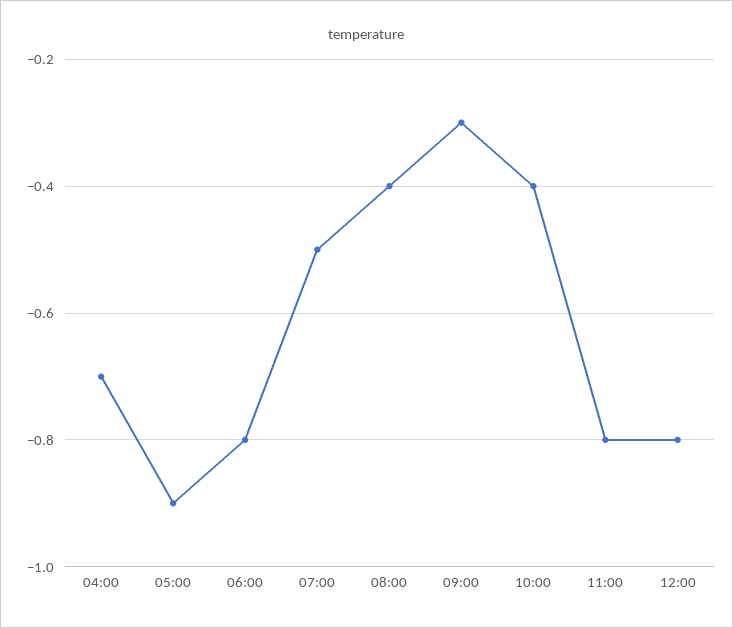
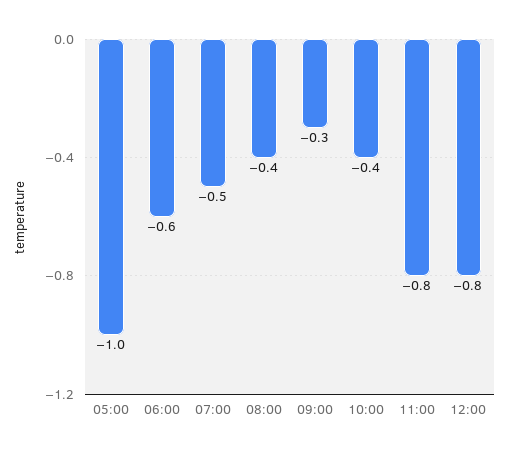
04:00: -0.7 -> none
05:00: -0.9 -> -1
06:00: -0.8 -> -0.6

